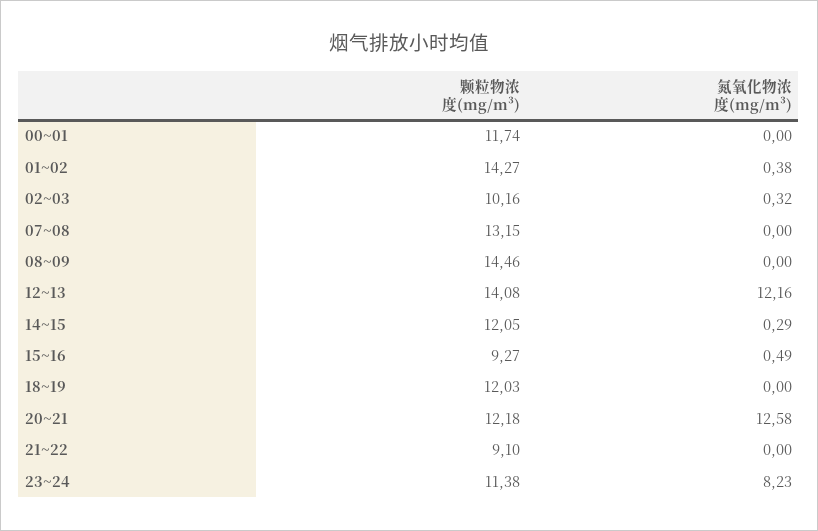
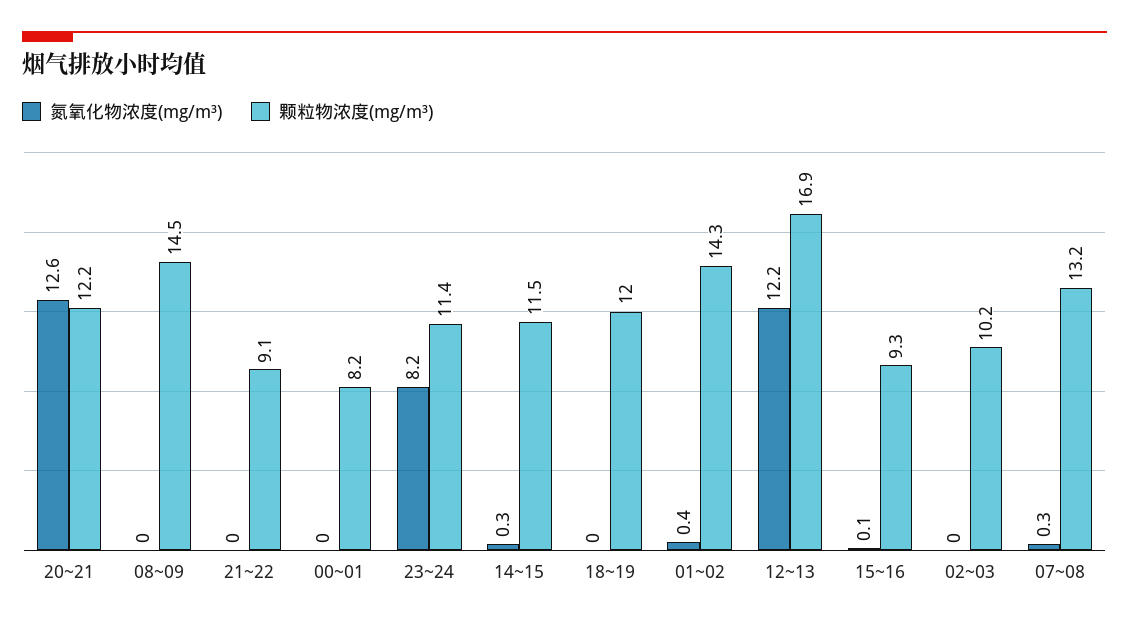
颗粒物浓度(mg/m³), 00~01: 11.74 -> 8.2
氮氧化物浓度(mg/m³), 02~03: 0.32 -> 0
氮氧化物浓度(mg/m³), 07~08: 0 -> 0.3
颗粒物浓度(mg/m³), 12~13: 14.08 -> 16.9
颗粒物浓度(mg/m³), 14~15: 12.05 -> 11.5
氮氧化物浓度(mg/m³), 15~16: 0.49 -> 0.1

